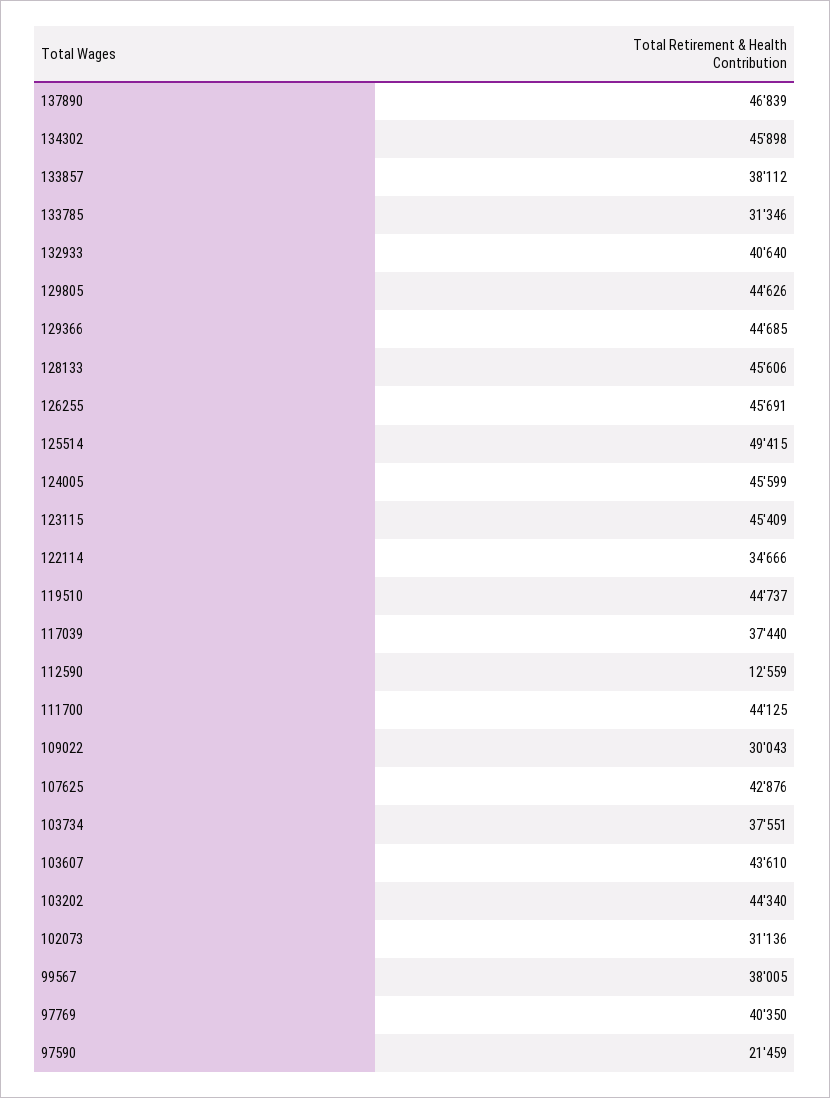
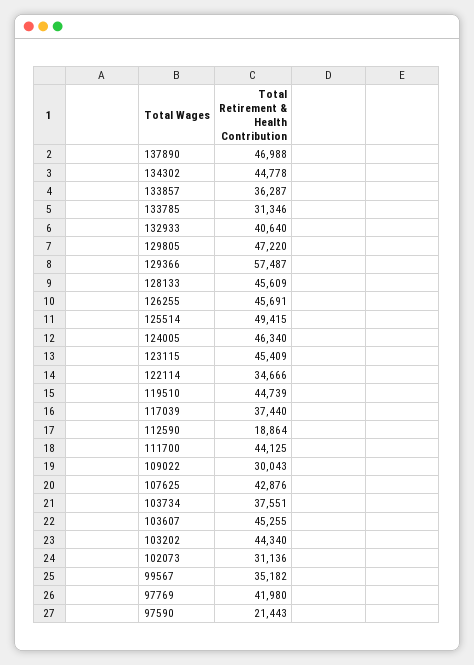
137890: 46839 -> 46988
134302: 45898 -> 44778
133857: 38112 -> 36287
129805: 44626 -> 47220
129366: 44685 -> 57487
128133: 45606 -> 45609
124005: 45599 -> 46340
119510: 44737 -> 44739
112590: 12559 -> 18864
103607: 43610 -> 45255
99567: 38005 -> 35182
97769: 40350 -> 41980
97590: 21459 -> 21443

